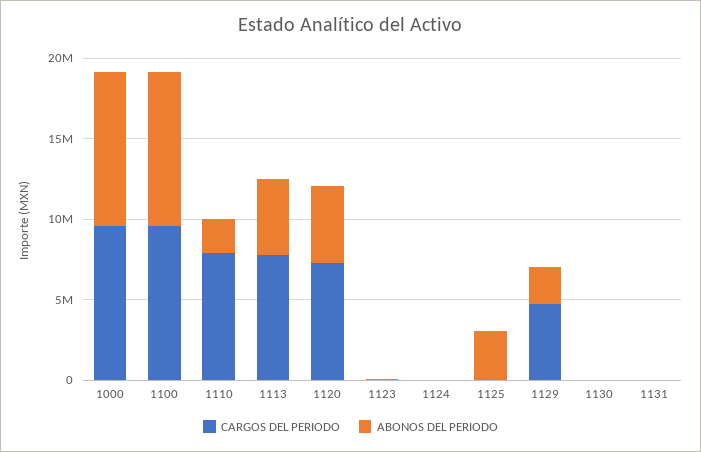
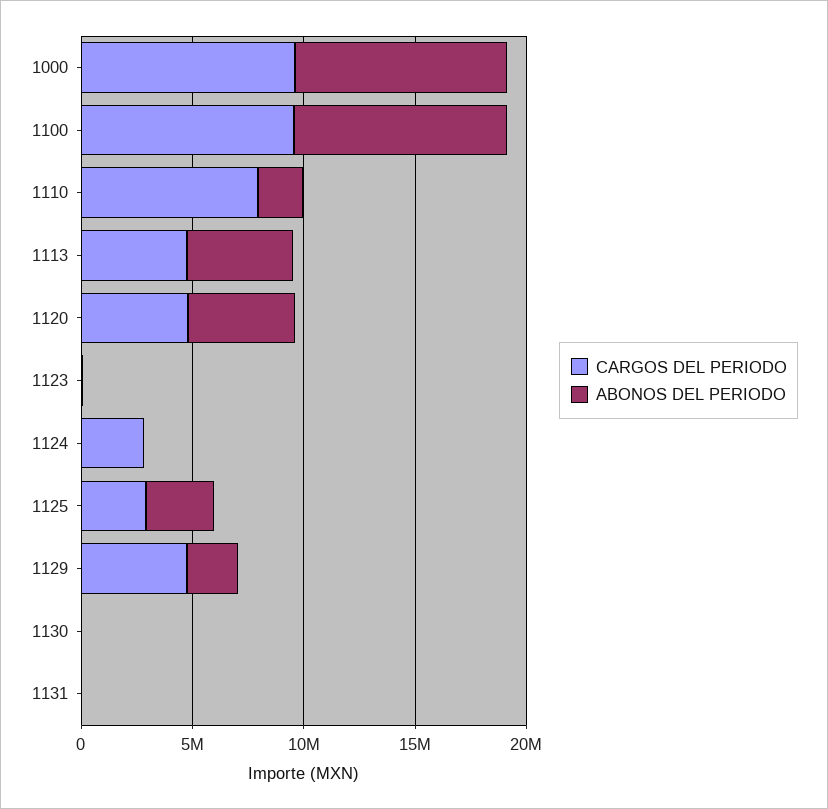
CARGOS DEL PERIODO, 1113: 8000000 -> 5000000
CARGOS DEL PERIODO, 1120: 7000000 -> 5000000
CARGOS DEL PERIODO, 1124: 0 -> 3000000
CARGOS DEL PERIODO, 1125: 0 -> 3000000

